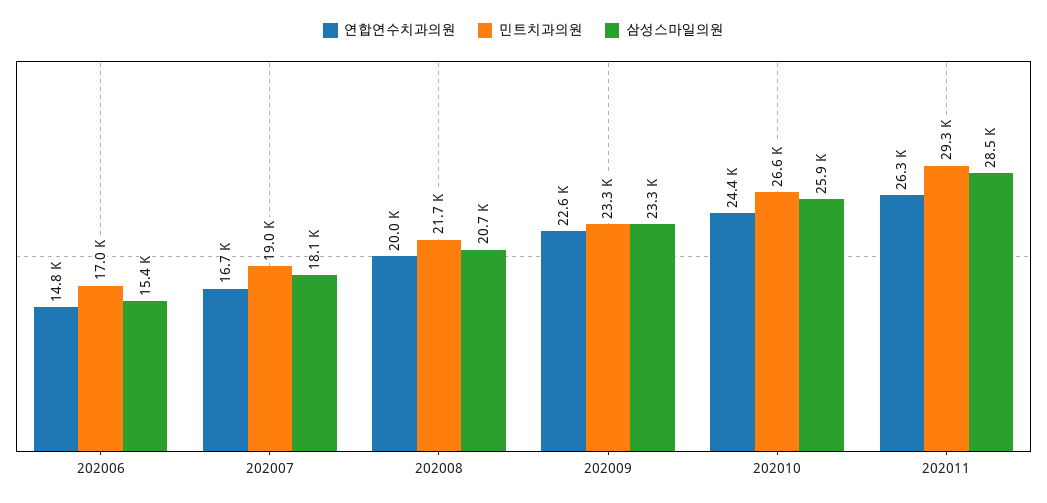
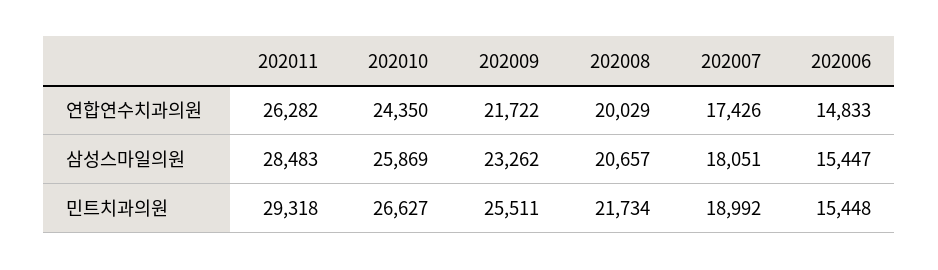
민트치과의원, 202006: 17000 -> 15448
연합연수치과의원, 202007: 16700 -> 17426
연합연수치과의원, 202009: 22600 -> 21722
민트치과의원, 202009: 23300 -> 25511

